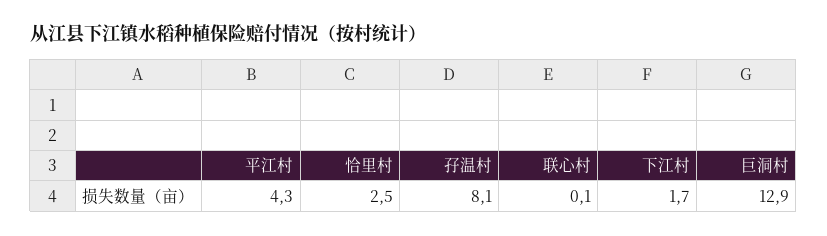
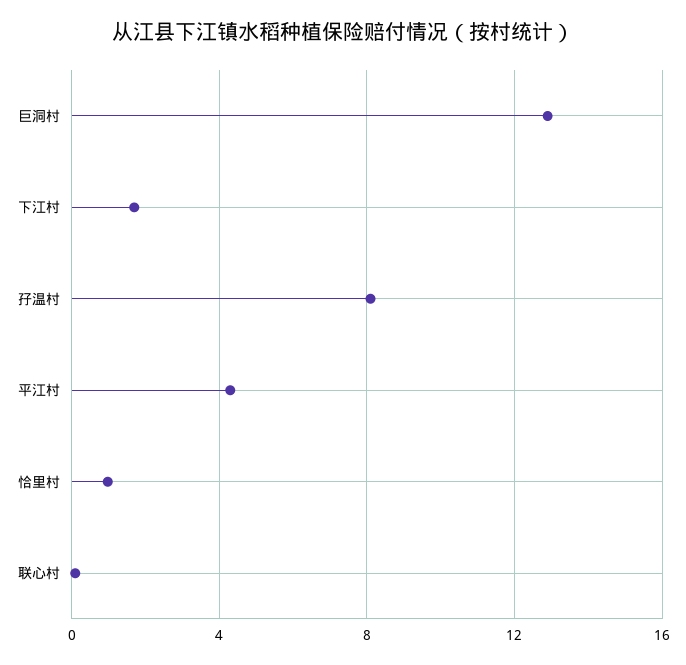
恰里村: 2.5 -> 1

